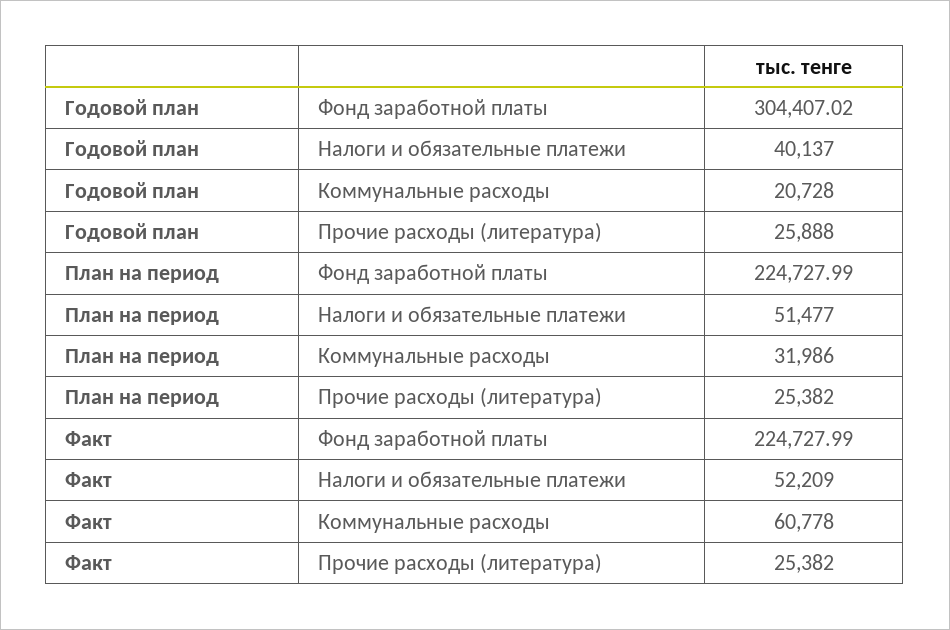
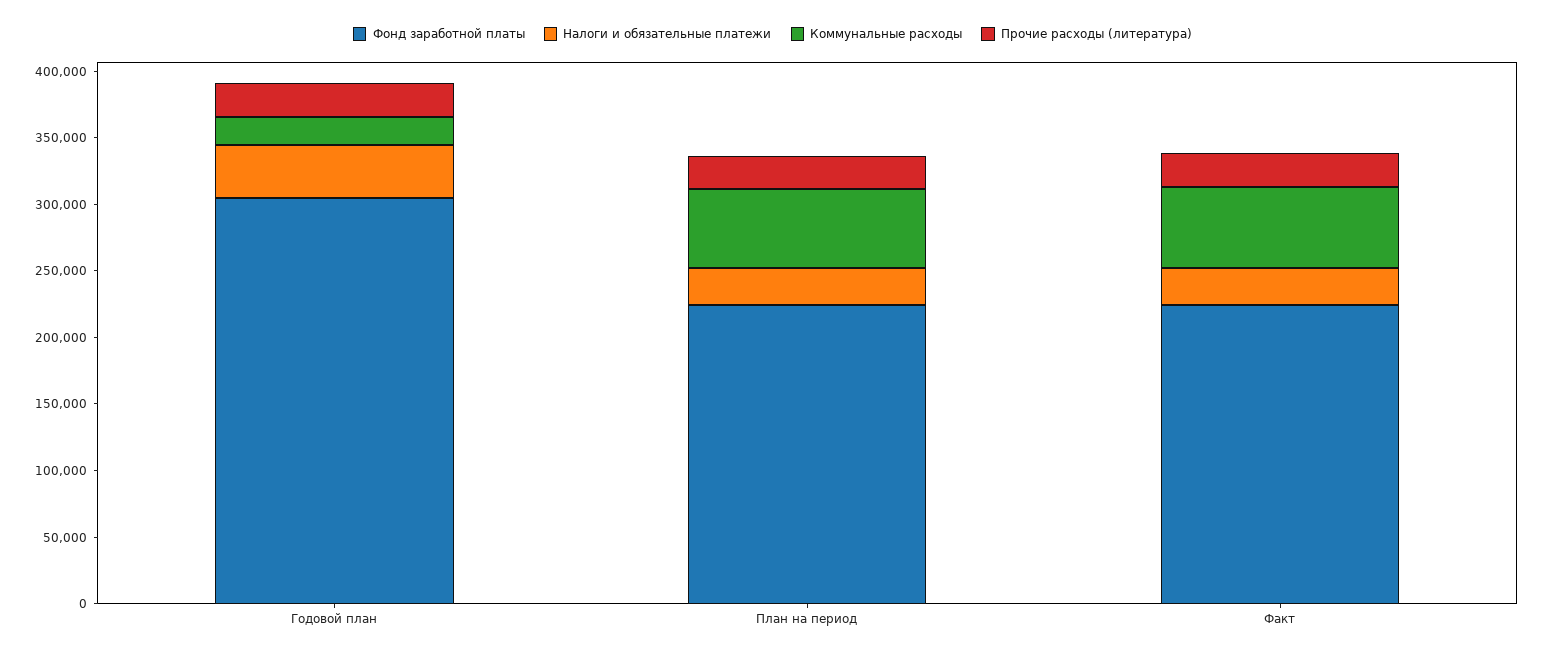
Налоги и обязательные платежи, План на период: 51477 -> 30000
Коммунальные расходы, План на период: 31986 -> 60000
Налоги и обязательные платежи, Факт: 52209 -> 30000

